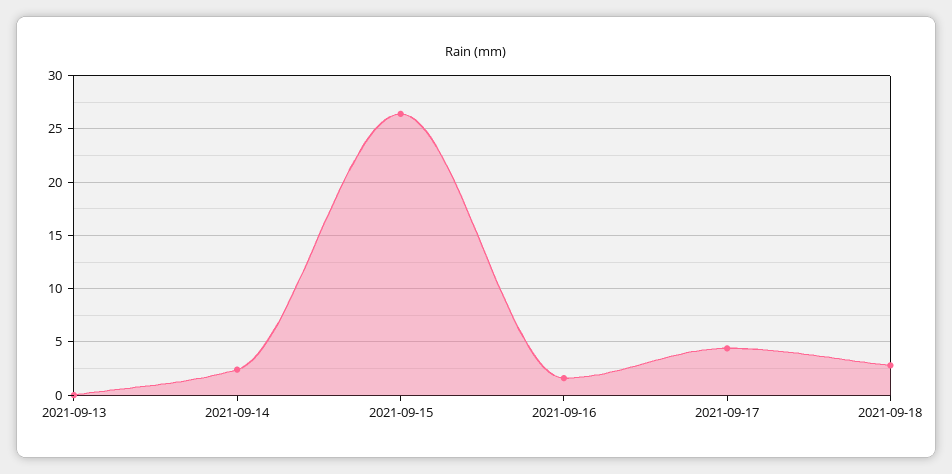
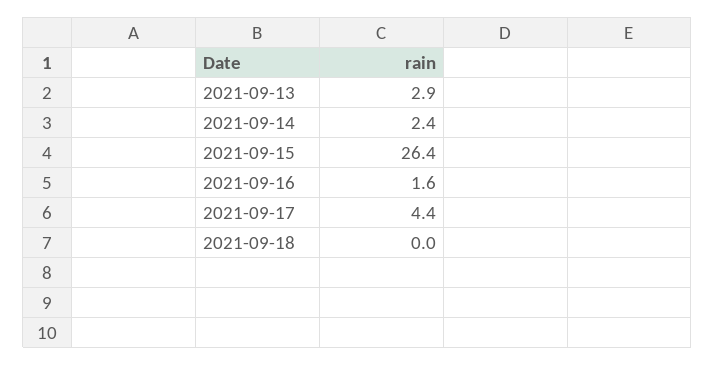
2021-09-13: 0 -> 2.9
2021-09-18: 3 -> 0

